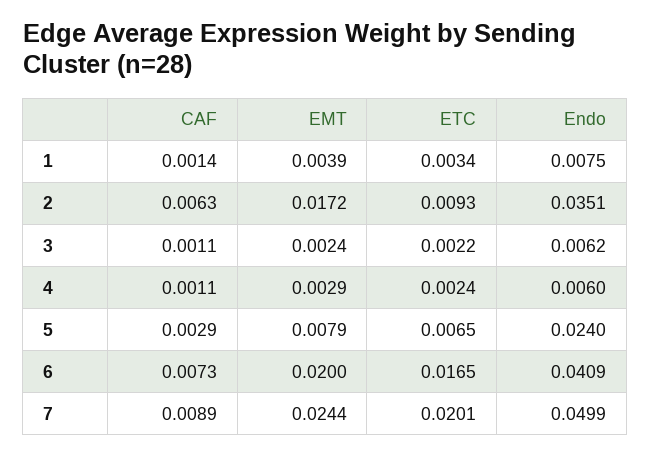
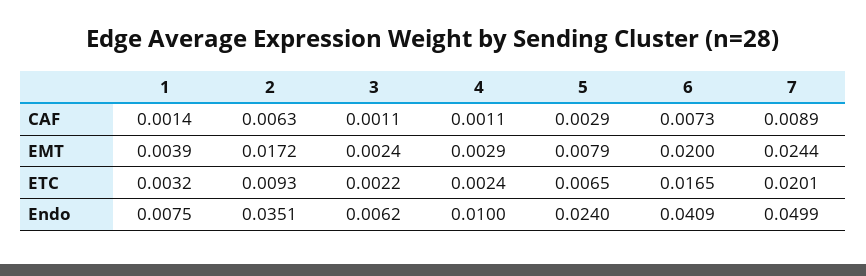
ETC, 1: 0.0034 -> 0.0032
Endo, 4: 0.006 -> 0.01

